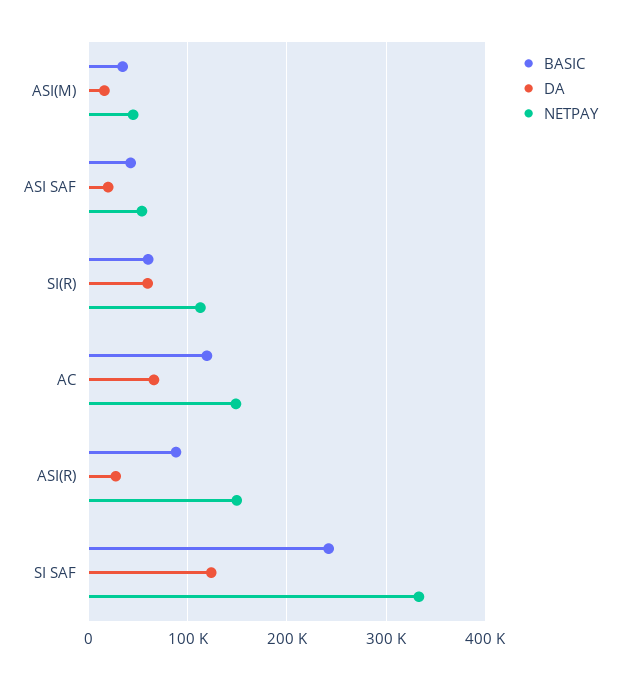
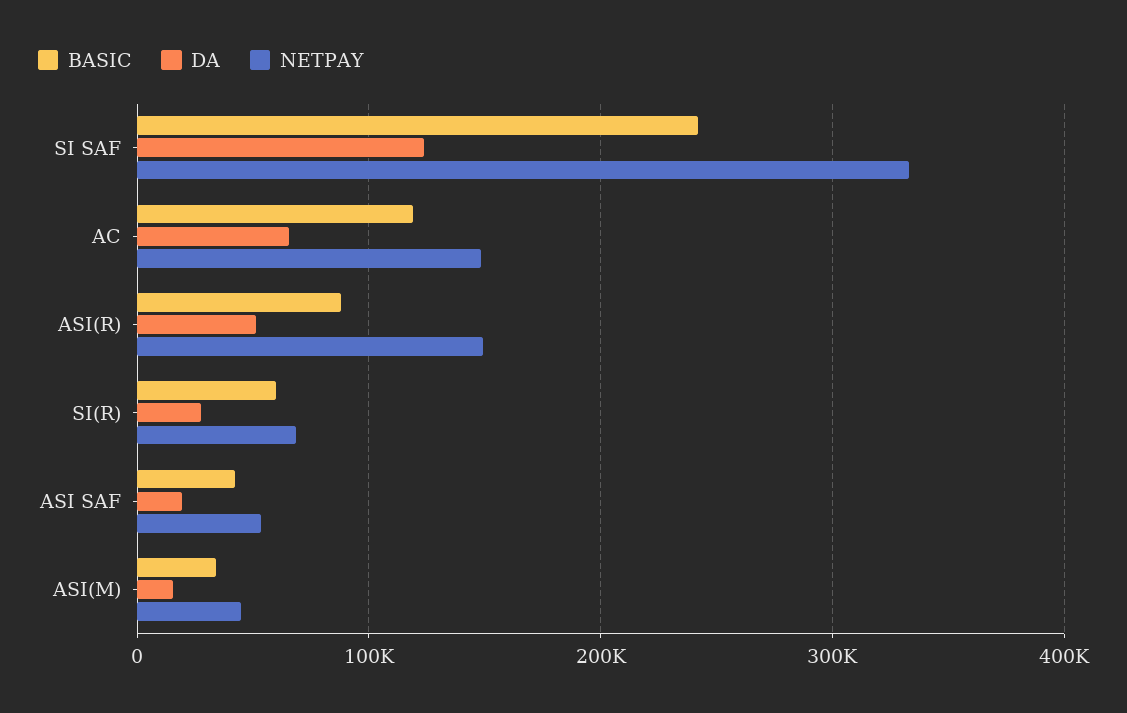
DA, SI(R): 60000 -> 30000
NETPAY, SI(R): 110000 -> 70000
DA, ASI(R): 30000 -> 50000

